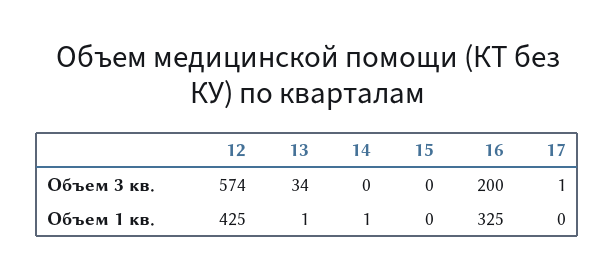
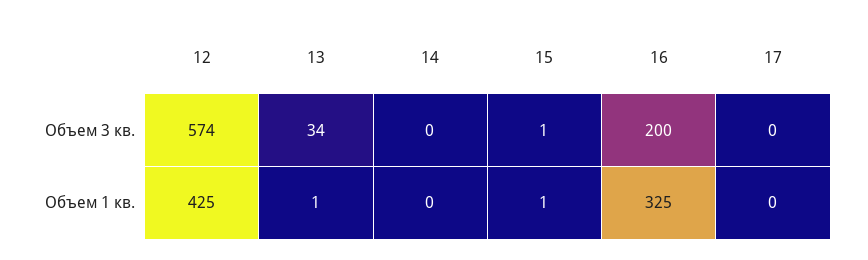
15, Объем 3 кв.: 0 -> 1
17, Объем 3 кв.: 1 -> 0
14, Объем 1 кв.: 1 -> 0
15, Объем 1 кв.: 0 -> 1

